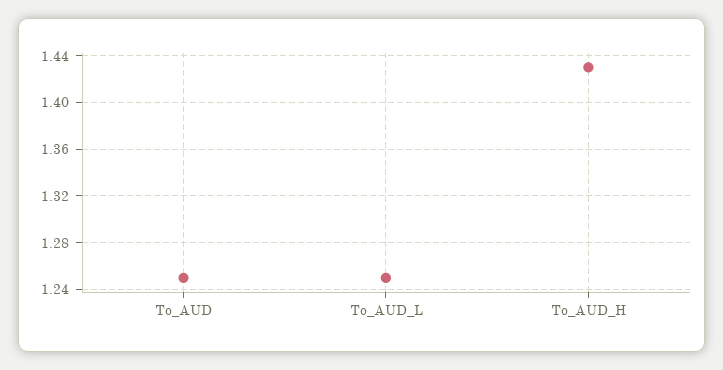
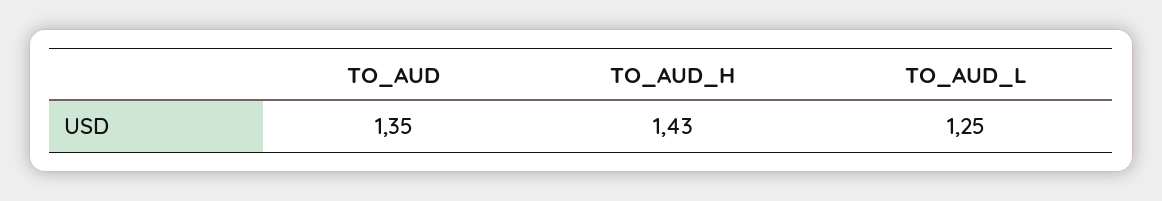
To_AUD: 1.25 -> 1.35

